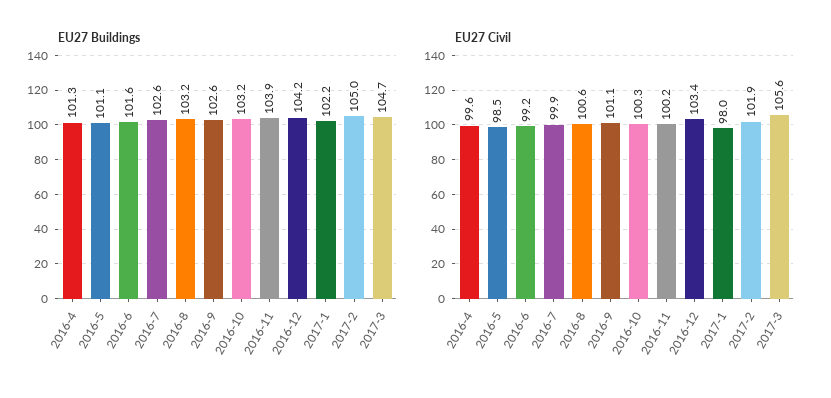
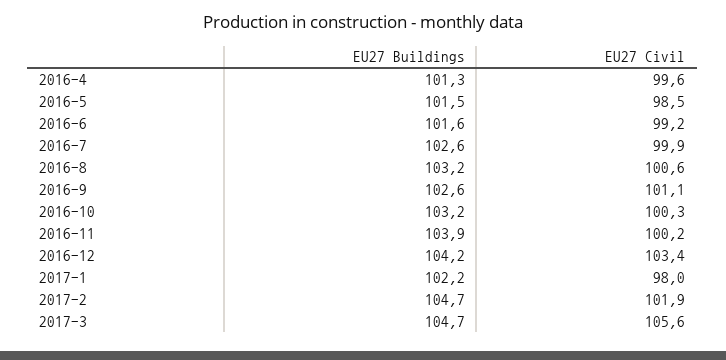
EU27 Buildings, 2016-5: 101.1 -> 101.5
EU27 Buildings, 2017-2: 105 -> 104.7

